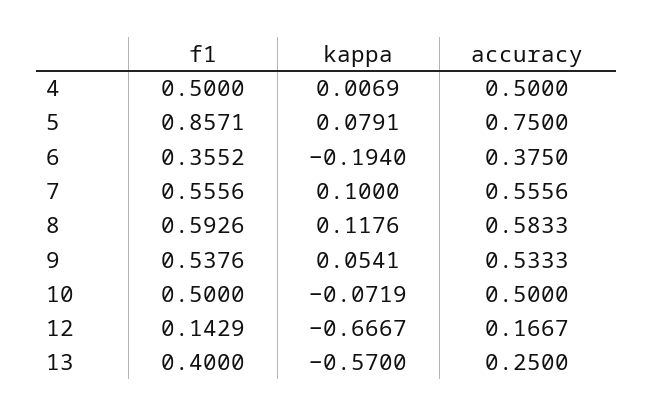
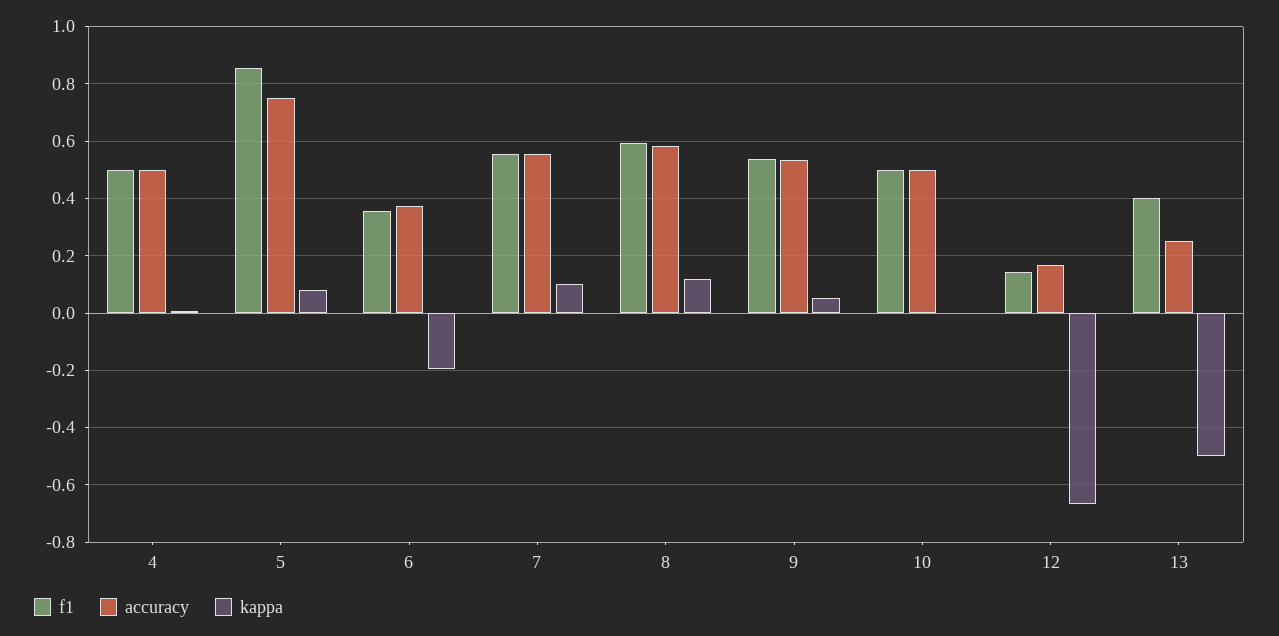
kappa, 10: -0.0719 -> 0
kappa, 13: -0.57 -> -0.5

